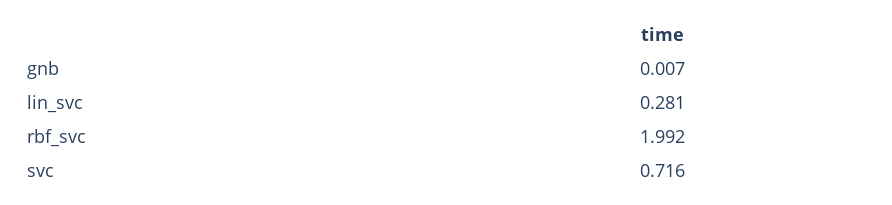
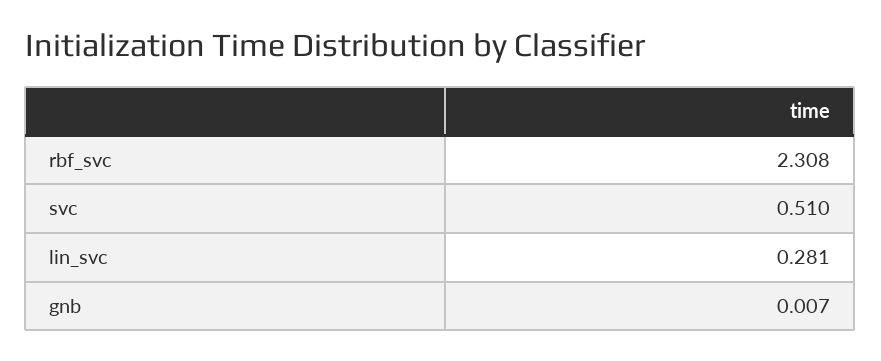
rbf_svc: 1.992 -> 2.308
svc: 0.716 -> 0.51

